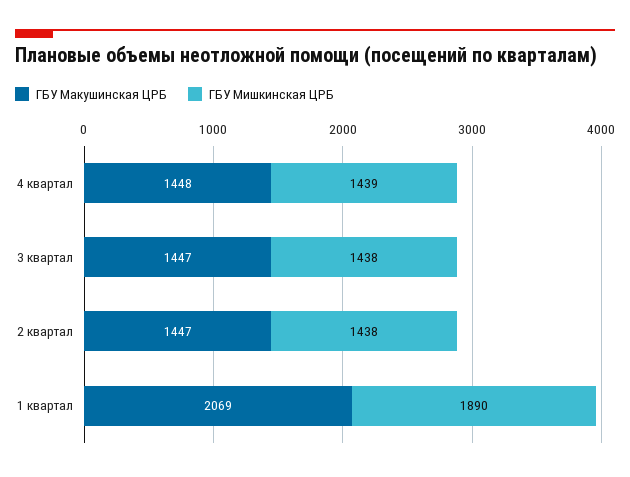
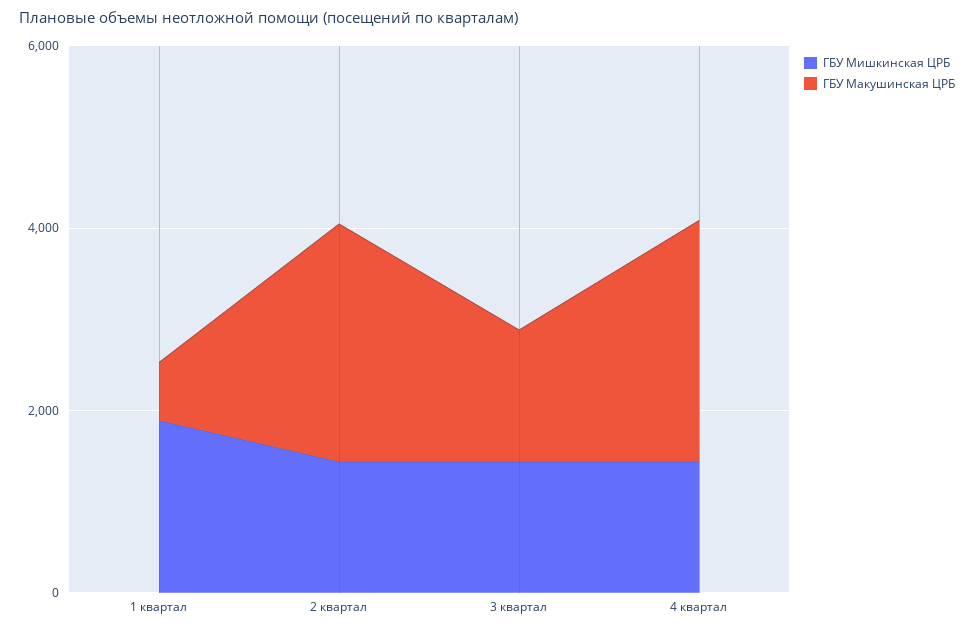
ГБУ Макушинская ЦРБ, 4 квартал: 1448 -> 2500
ГБУ Макушинская ЦРБ, 2 квартал: 1447 -> 2500
ГБУ Макушинская ЦРБ, 1 квартал: 2069 -> 500

